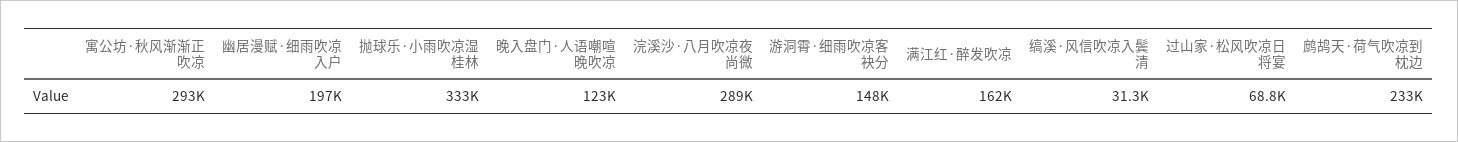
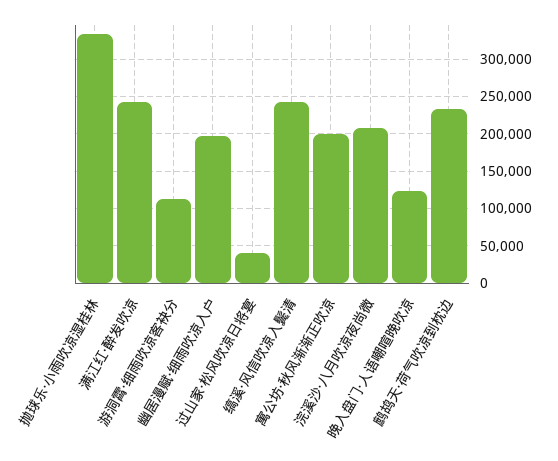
寓公坊·秋风渐渐正吹凉: 293000 -> 200000
浣溪沙·八月吹凉夜尚微: 289000 -> 210000
游洞霄·细雨吹凉客袂分: 148000 -> 110000
满江红·醉发吹凉: 162000 -> 240000
缟溪·风信吹凉入鬓清: 31300 -> 240000
过山家·松风吹凉日将宴: 68800 -> 40000

